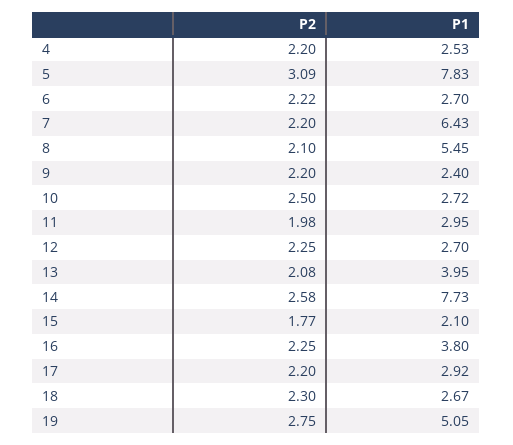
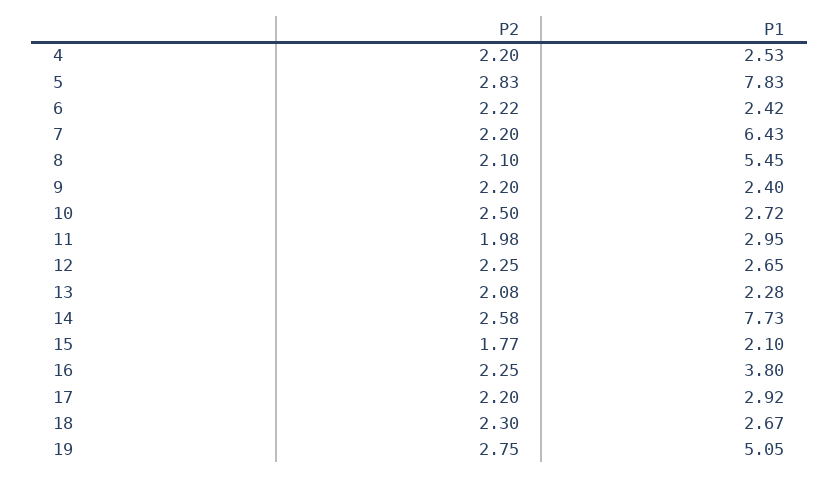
P2, 5: 3.09 -> 2.83
P1, 6: 2.7 -> 2.42
P1, 12: 2.7 -> 2.65
P1, 13: 3.95 -> 2.28

